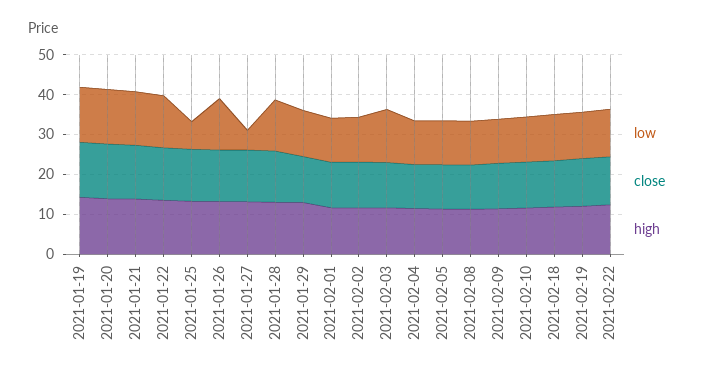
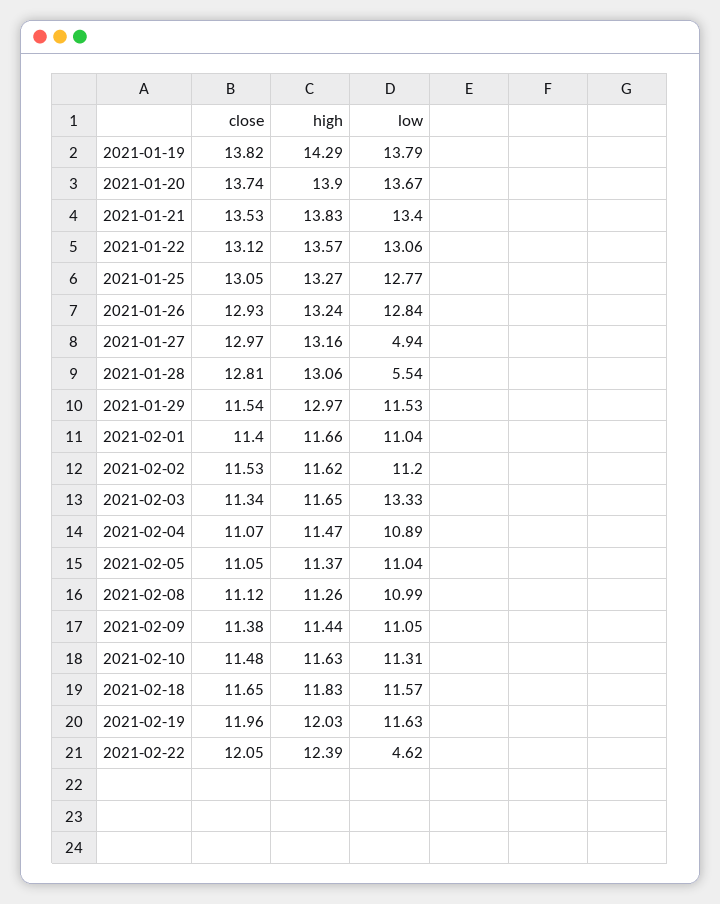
low, 2021-01-25: 7.5 -> 12.77
low, 2021-01-28: 12.5 -> 5.54
low, 2021-02-22: 12.5 -> 4.62

